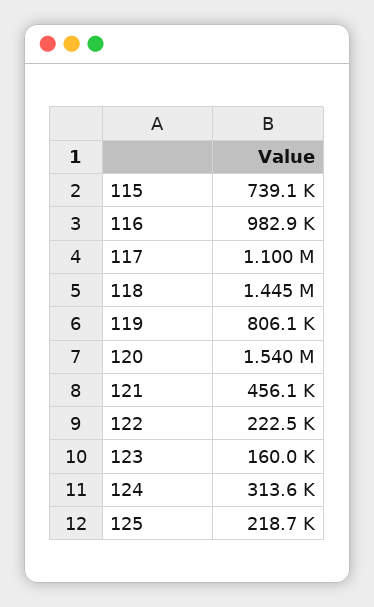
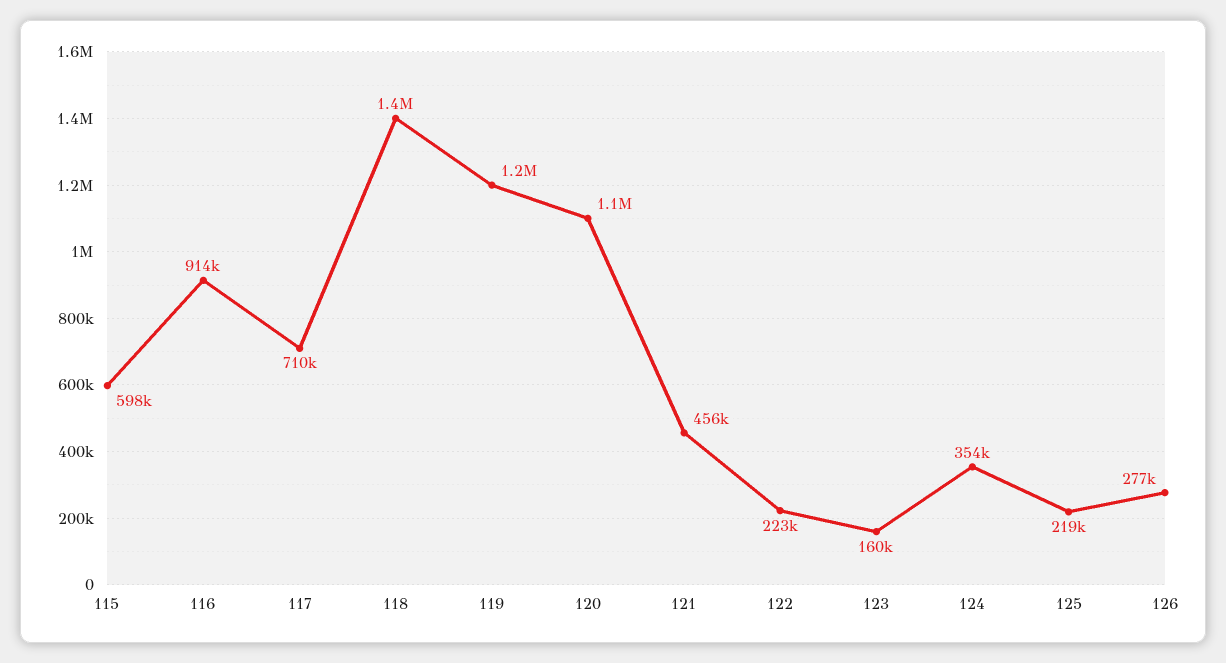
115: 739100 -> 598000
116: 982900 -> 914000
117: 1100000 -> 710000
119: 806100 -> 1200000
120: 1540000 -> 1100000
124: 313600 -> 354000
126: none -> 277000

